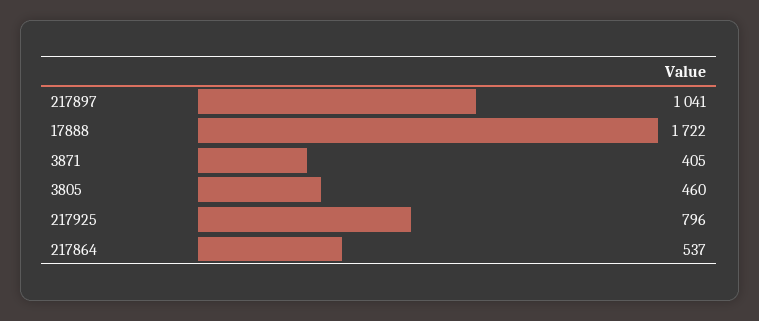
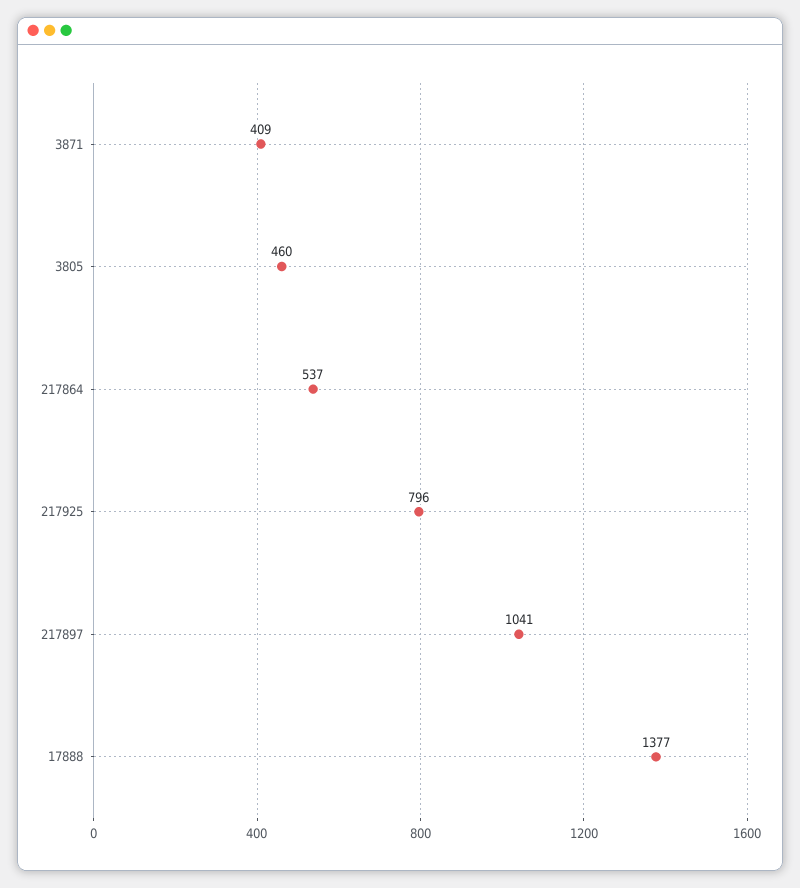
17888: 1722 -> 1377
3871: 405 -> 409

